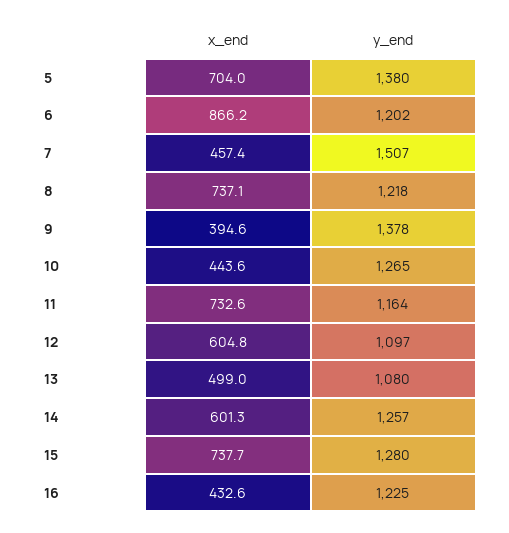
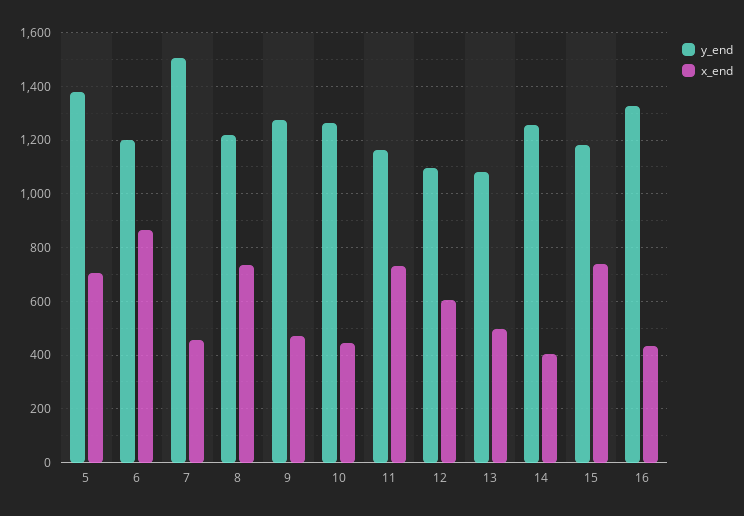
x_end, 9: 394.6 -> 475
y_end, 9: 1378 -> 1275
x_end, 14: 601.3 -> 400
y_end, 15: 1280 -> 1175
y_end, 16: 1225 -> 1325

